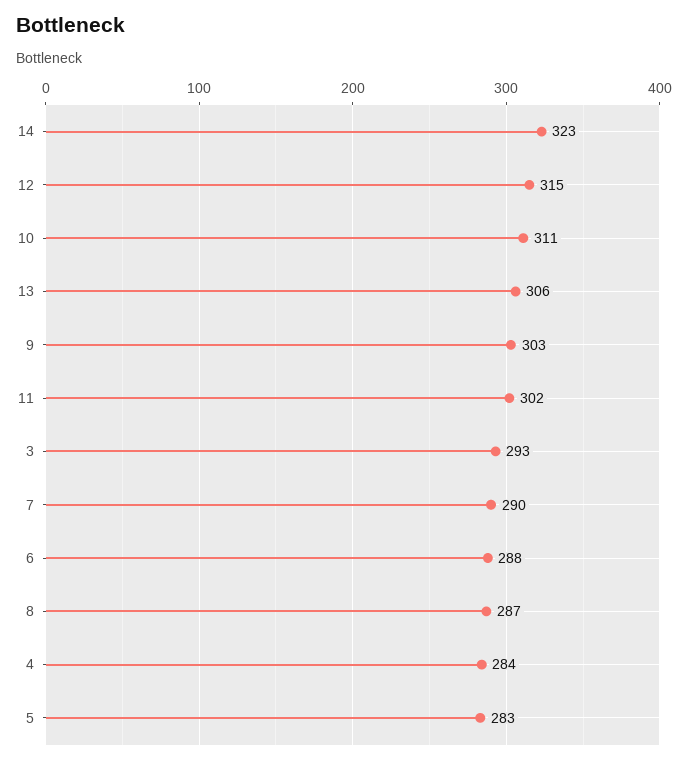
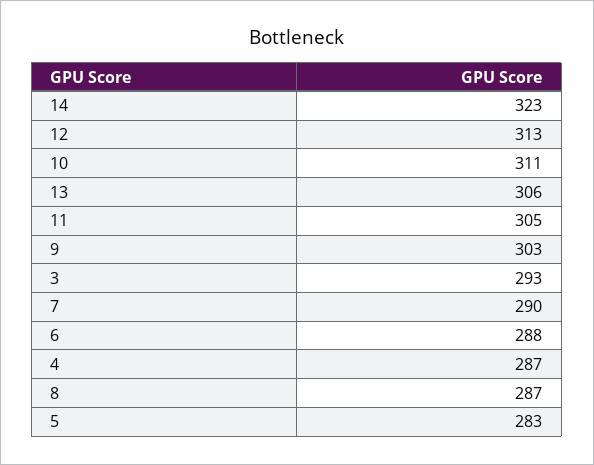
12: 315 -> 313
11: 302 -> 305
4: 284 -> 287

